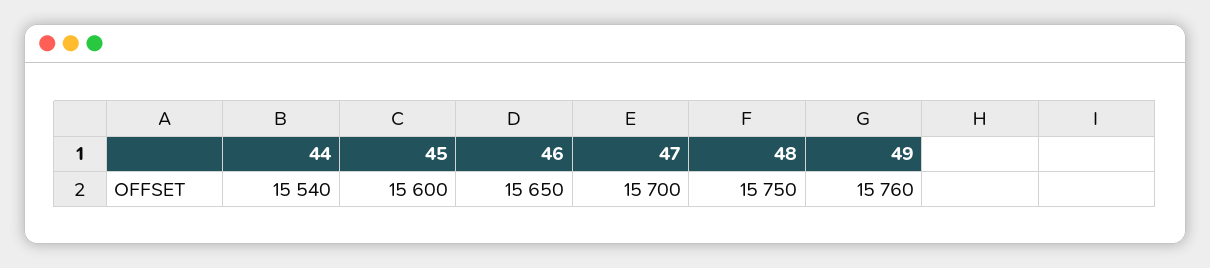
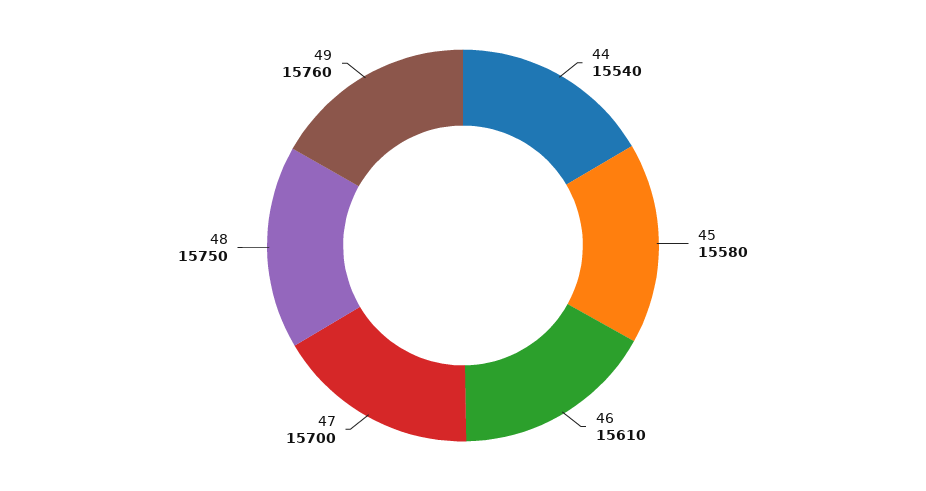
45: 15600 -> 15580
46: 15650 -> 15610

